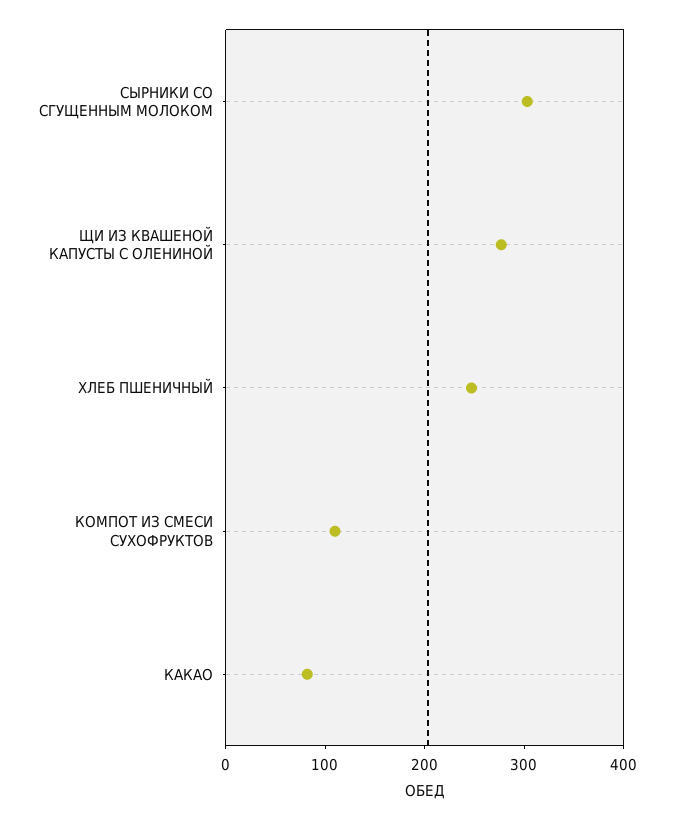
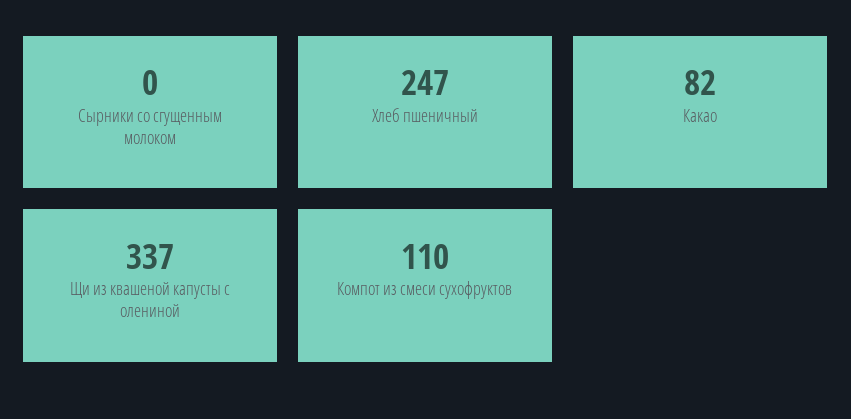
СЫРНИКИ СО СГУЩЕННЫМ МОЛОКОМ: 300 -> 0
ЩИ ИЗ КВАШЕНОЙ КАПУСТЫ С ОЛЕНИНОЙ: 280 -> 337

